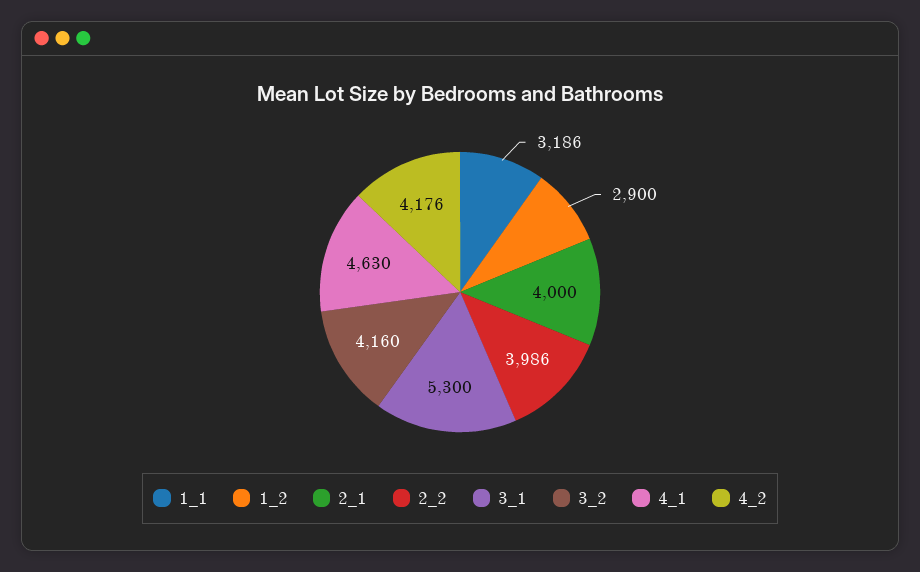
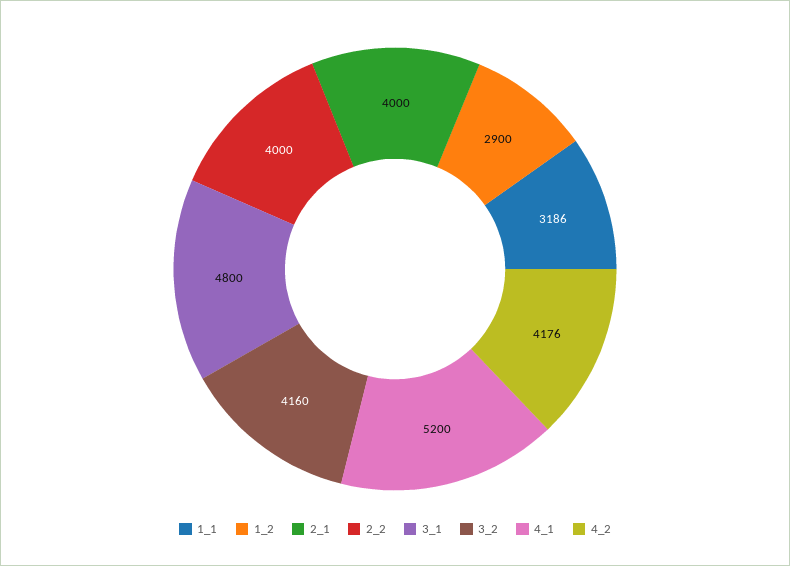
2_2: 3986 -> 4000
3_1: 5300 -> 4800
4_1: 4630 -> 5200

